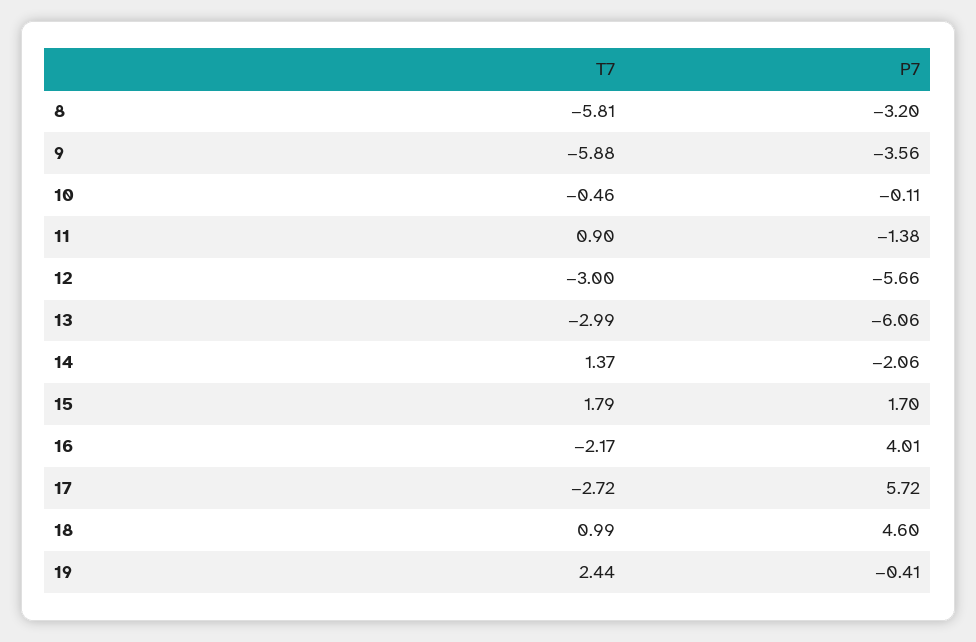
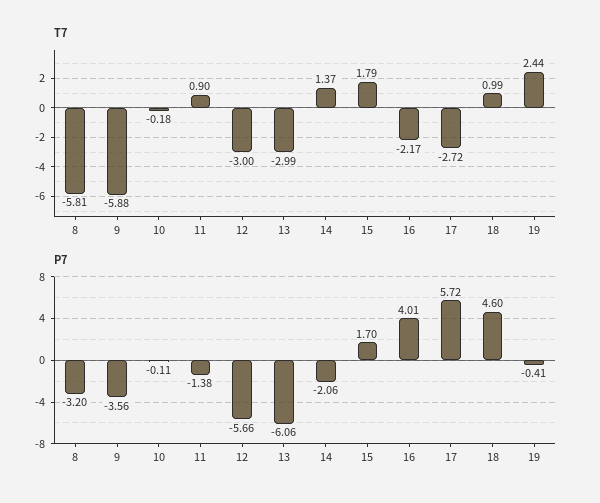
T7, 10: -0.46 -> -0.18

